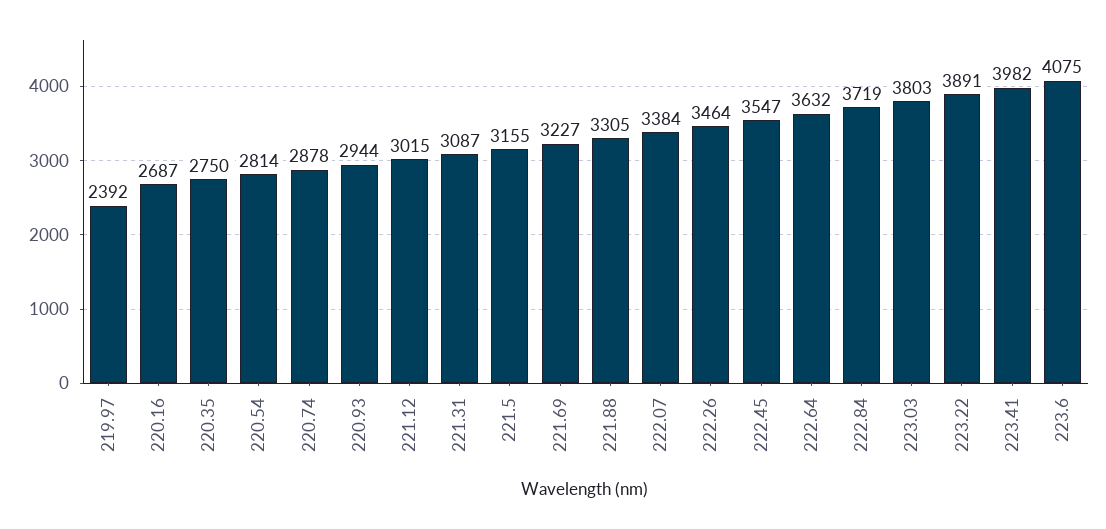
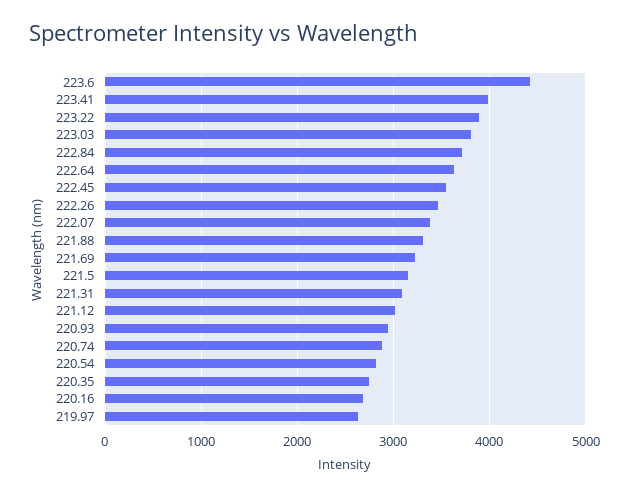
219.97: 2392 -> 2600
223.6: 4075 -> 4400

